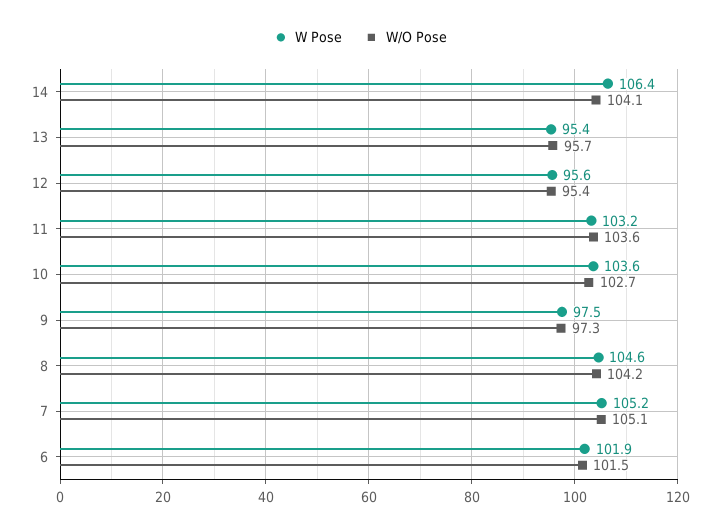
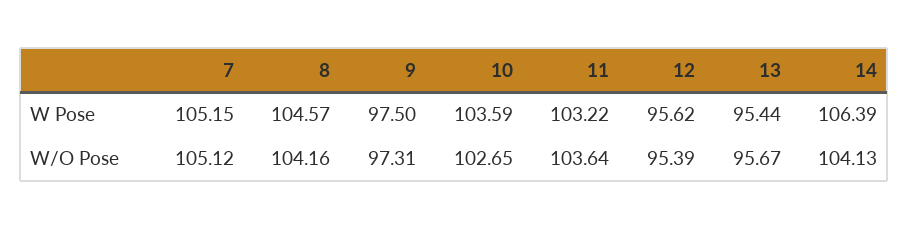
W Pose, 6: 101.9 -> none
W/O Pose, 6: 101.5 -> none

